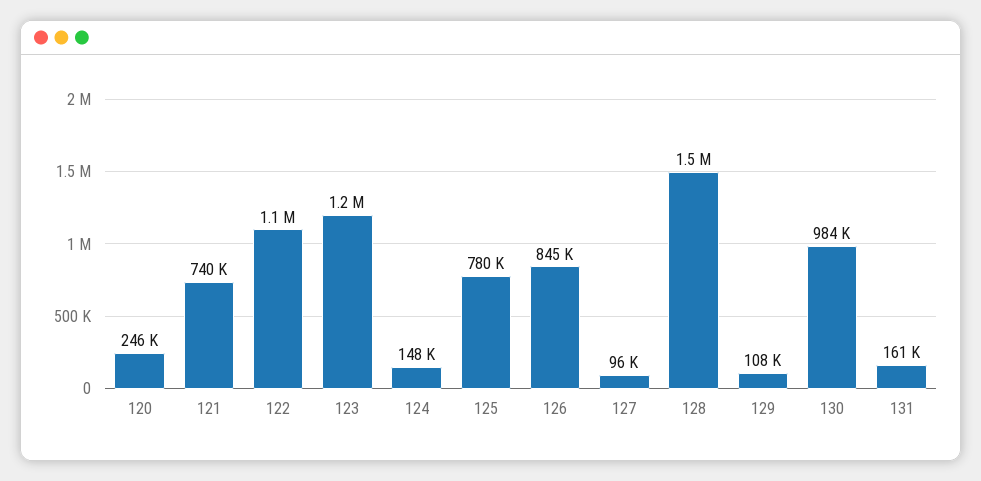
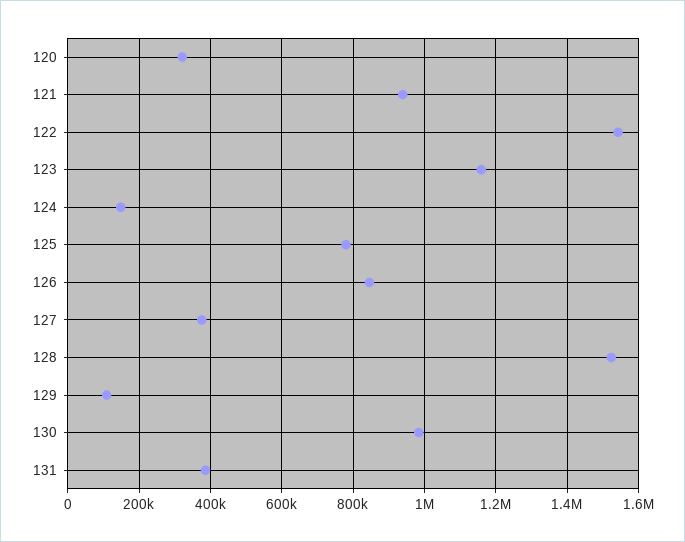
120: 246000 -> 320000
121: 740000 -> 940000
122: 1100000 -> 1540000
127: 96000 -> 380000
131: 161000 -> 380000

